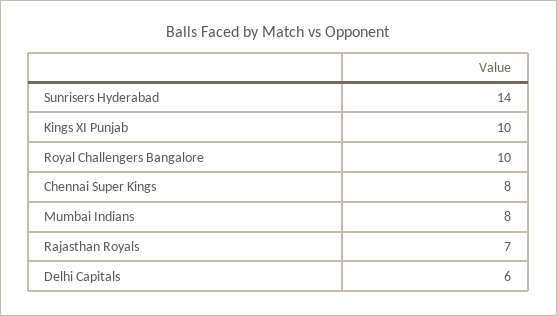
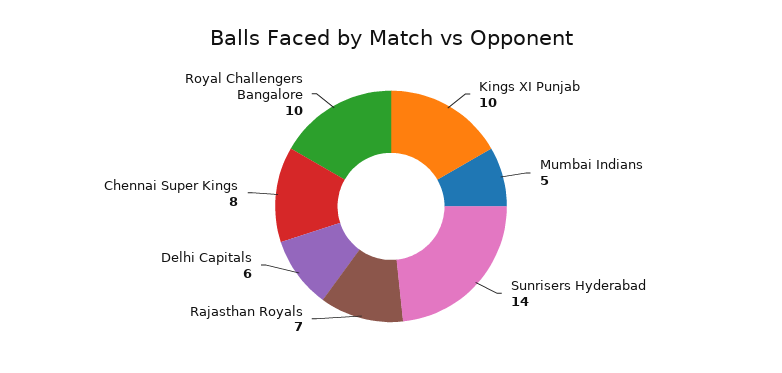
Mumbai Indians: 8 -> 5

